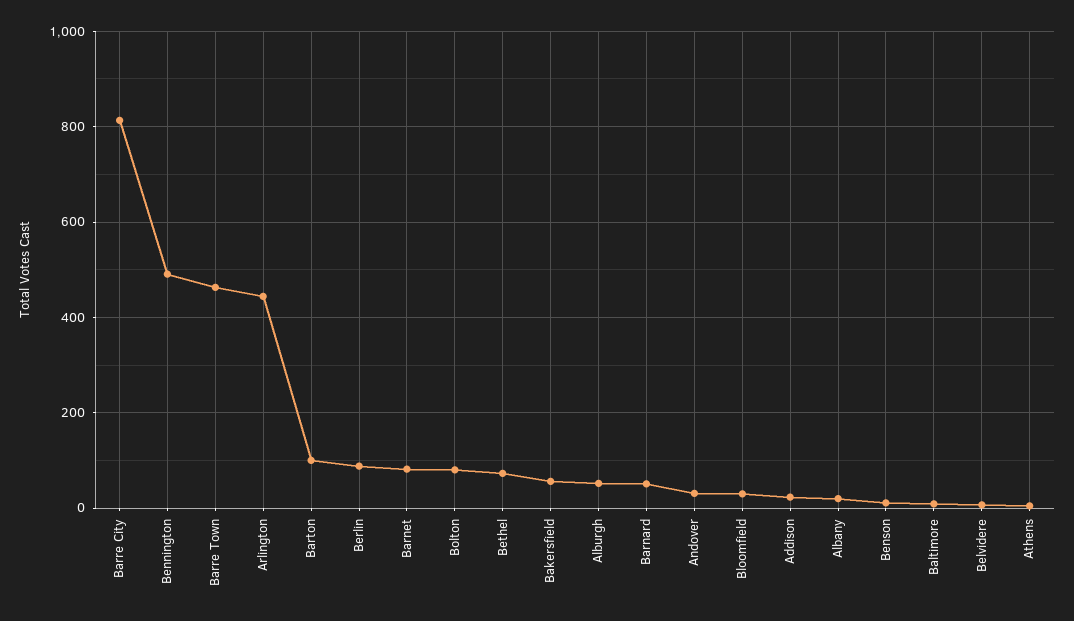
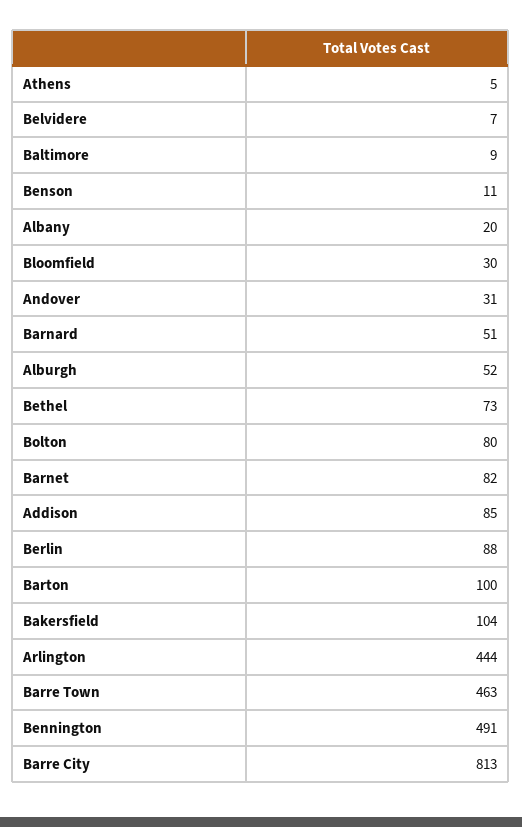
Bakersfield: 60 -> 104
Addison: 20 -> 85

